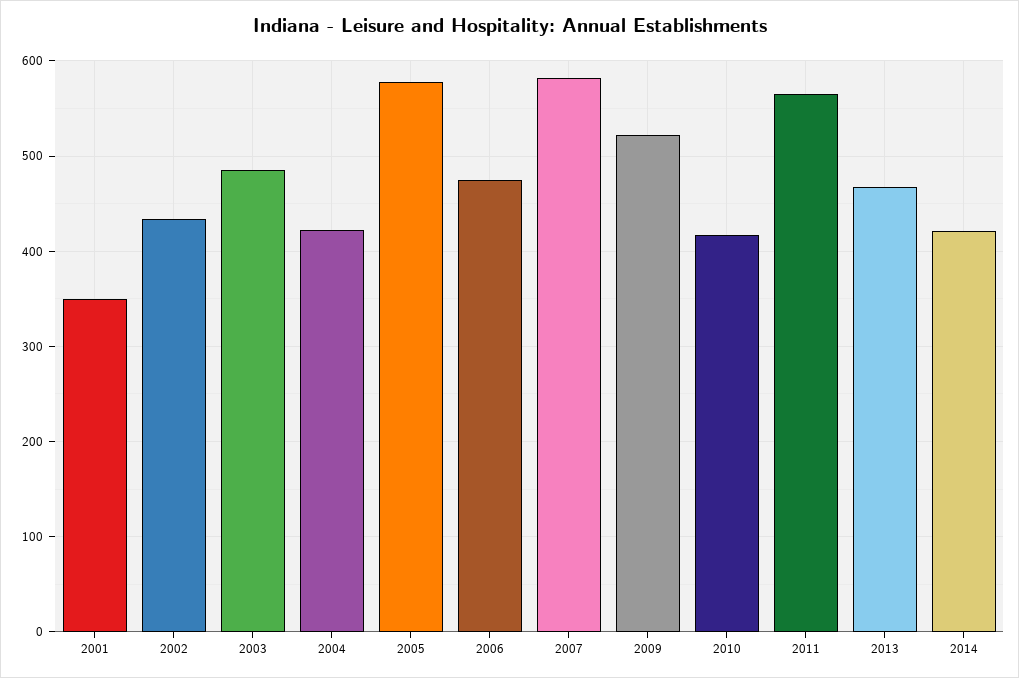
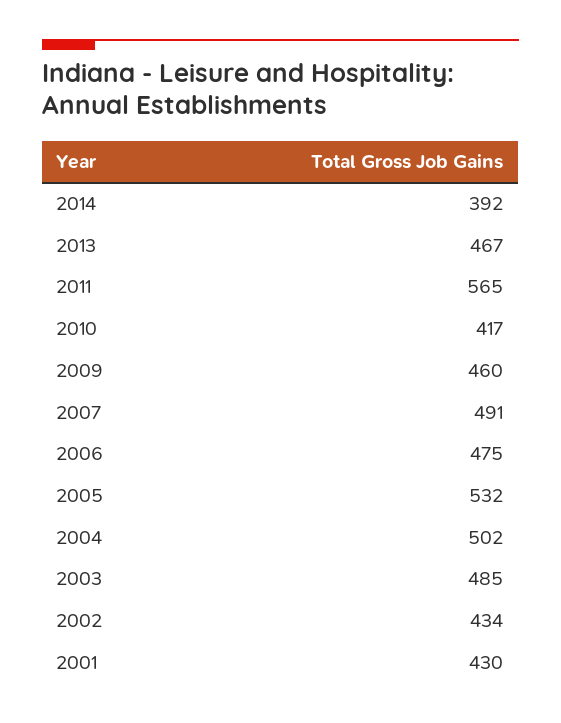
2001: 350 -> 430
2004: 420 -> 502
2005: 580 -> 532
2007: 580 -> 491
2009: 520 -> 460
2014: 420 -> 392

